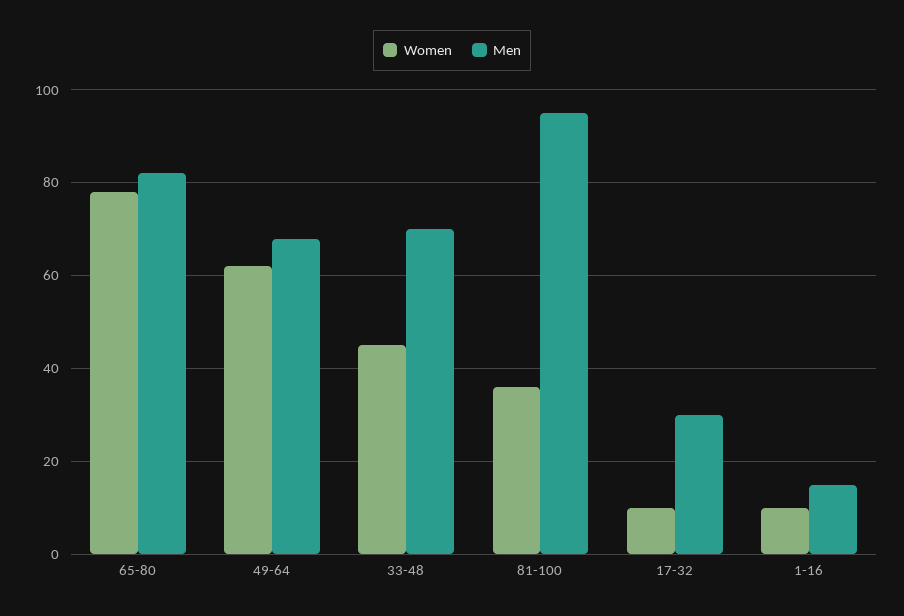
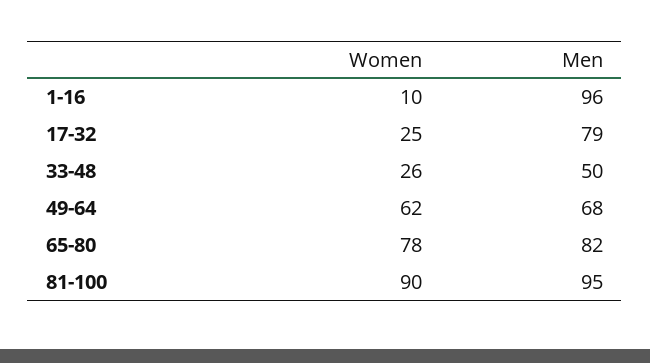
Women, 33-48: 45 -> 26
Men, 33-48: 70 -> 50
Women, 81-100: 35 -> 90
Women, 17-32: 10 -> 25
Men, 17-32: 30 -> 79
Men, 1-16: 15 -> 96

